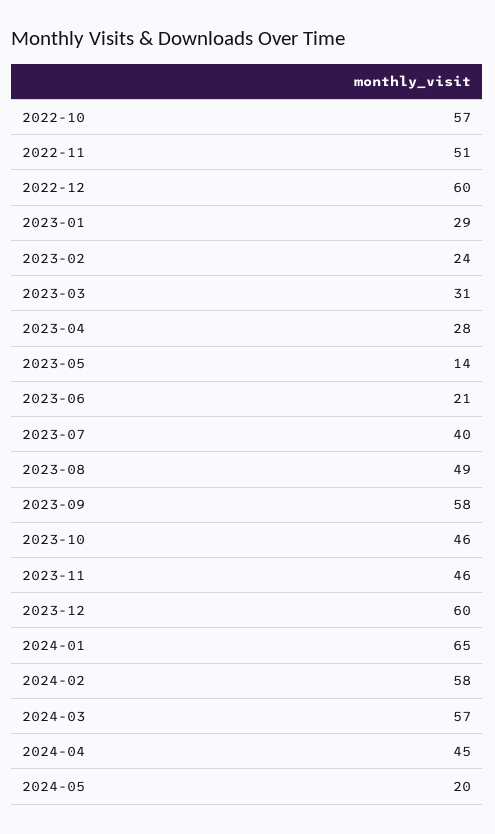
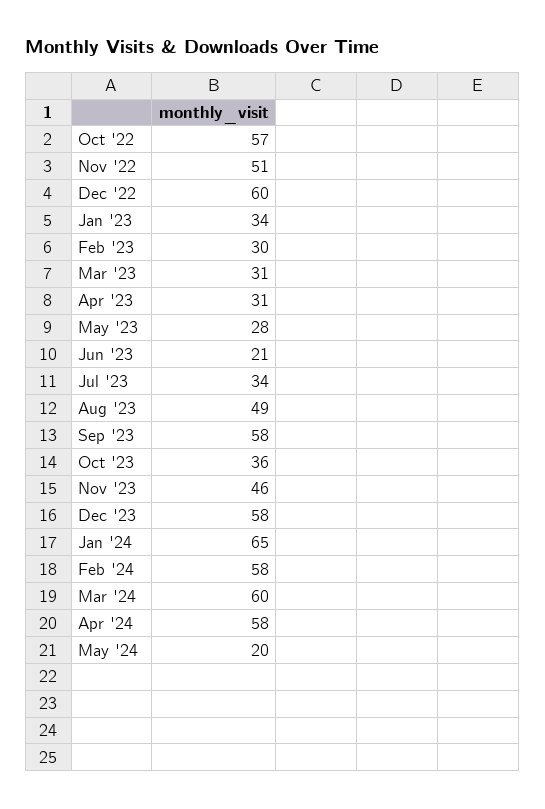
2023-01: 29 -> 34
2023-02: 24 -> 30
2023-04: 28 -> 31
2023-05: 14 -> 28
2023-07: 40 -> 34
2023-10: 46 -> 36
2023-12: 60 -> 58
2024-03: 57 -> 60
2024-04: 45 -> 58

